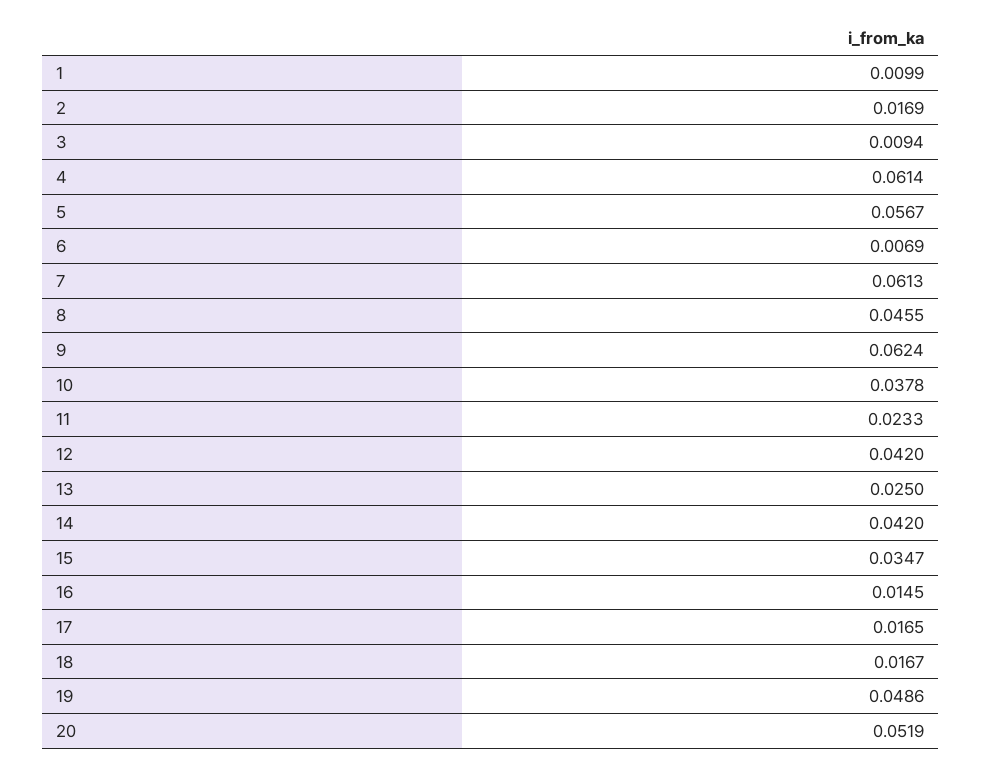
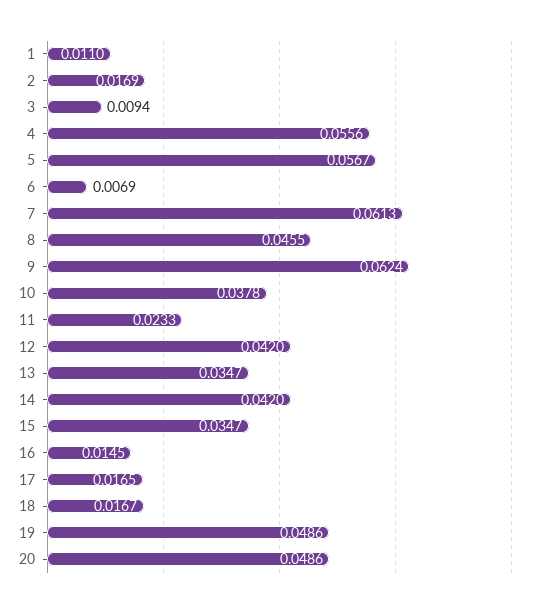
1: 0.0099 -> 0.011
4: 0.0614 -> 0.0556
13: 0.025 -> 0.0347
20: 0.0519 -> 0.0486

